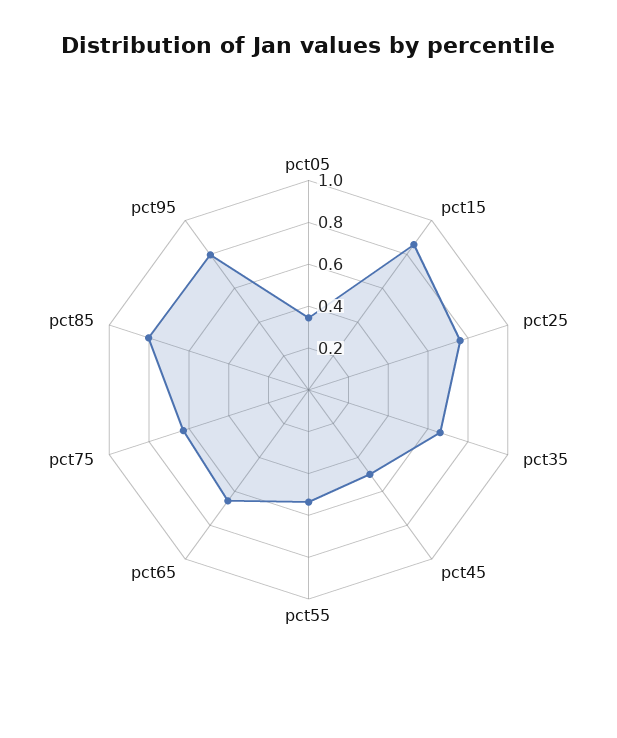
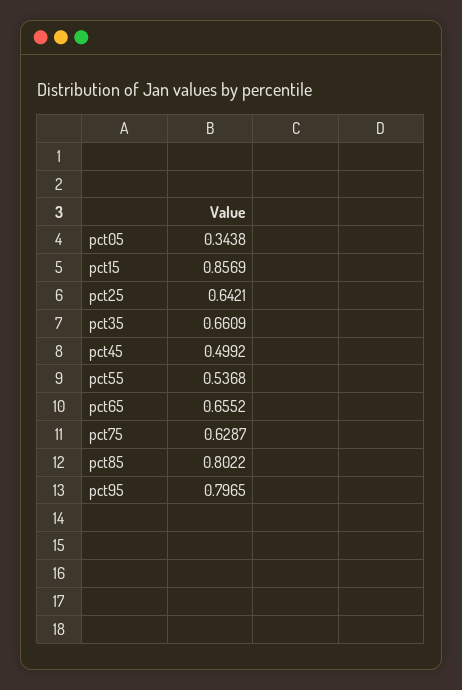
pct25: 0.75 -> 0.6421

